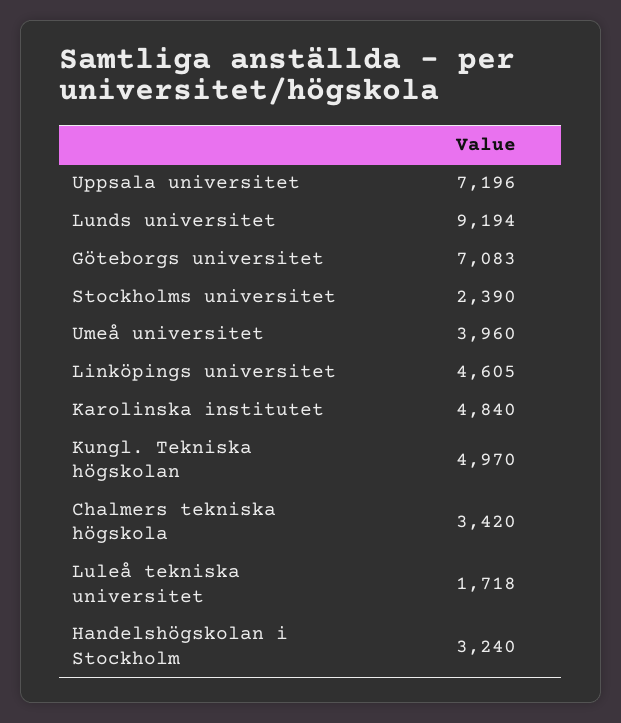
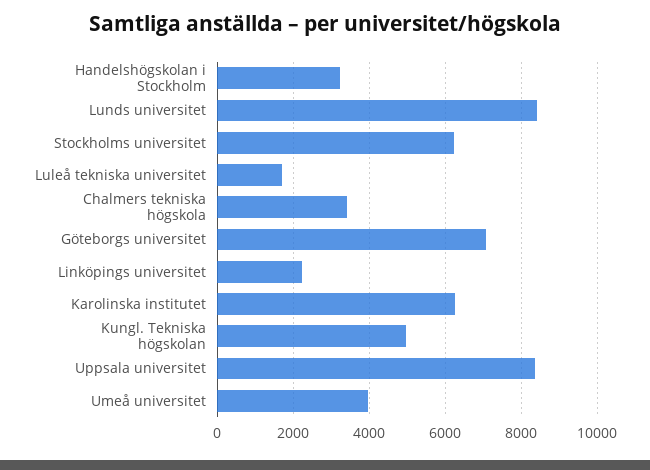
Uppsala universitet: 7196 -> 8400
Lunds universitet: 9194 -> 8400
Stockholms universitet: 2390 -> 6200
Linköpings universitet: 4605 -> 2200
Karolinska institutet: 4840 -> 6200

